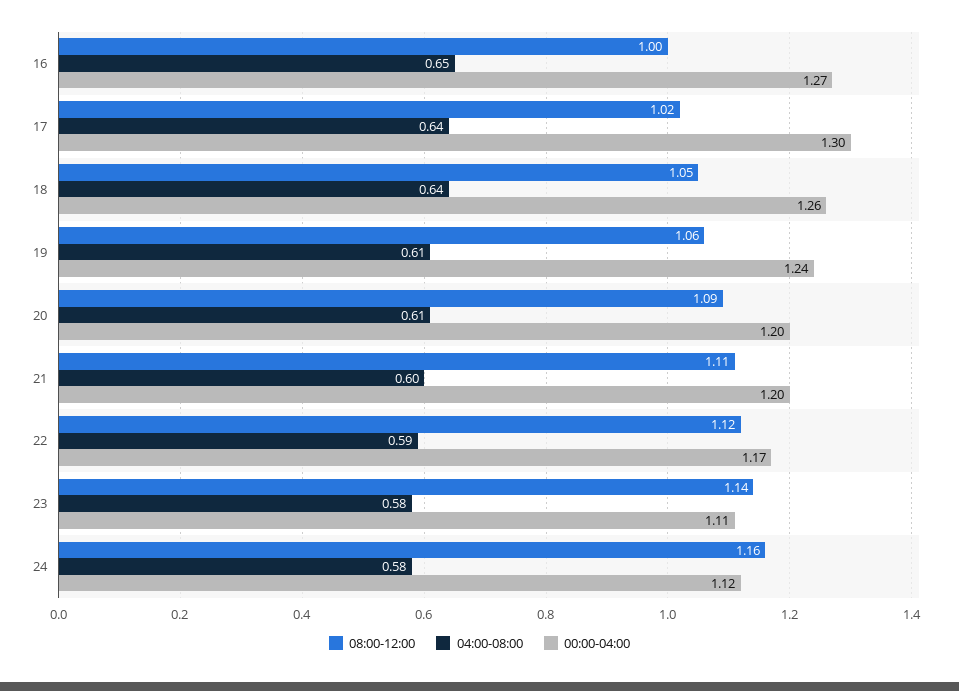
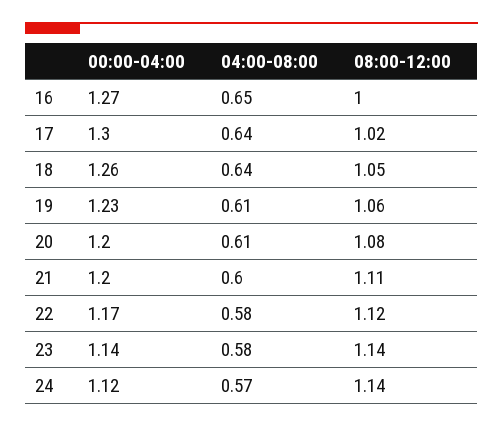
00:00-04:00, 19: 1.24 -> 1.23
08:00-12:00, 20: 1.09 -> 1.08
04:00-08:00, 22: 0.59 -> 0.58
00:00-04:00, 23: 1.11 -> 1.14
08:00-12:00, 24: 1.16 -> 1.14
04:00-08:00, 24: 0.58 -> 0.57

